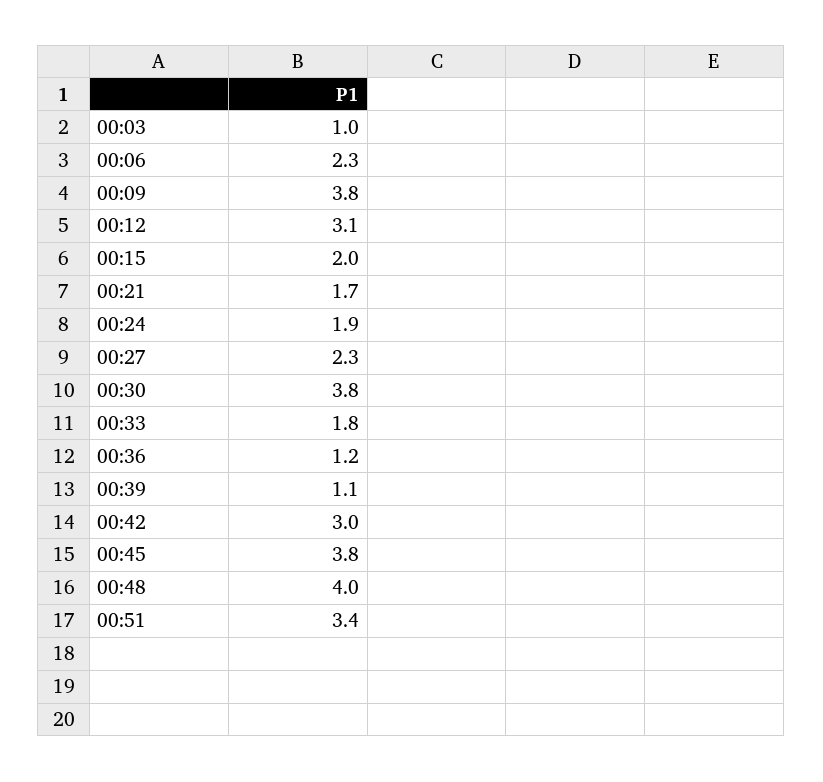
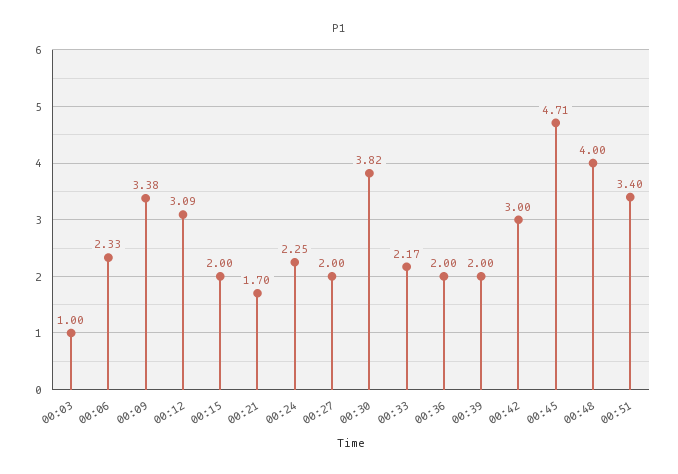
00:09: 3.8 -> 3.38
00:24: 1.9 -> 2.25
00:27: 2.3 -> 2
00:33: 1.8 -> 2.17
00:36: 1.2 -> 2
00:39: 1.1 -> 2
00:45: 3.8 -> 4.71

